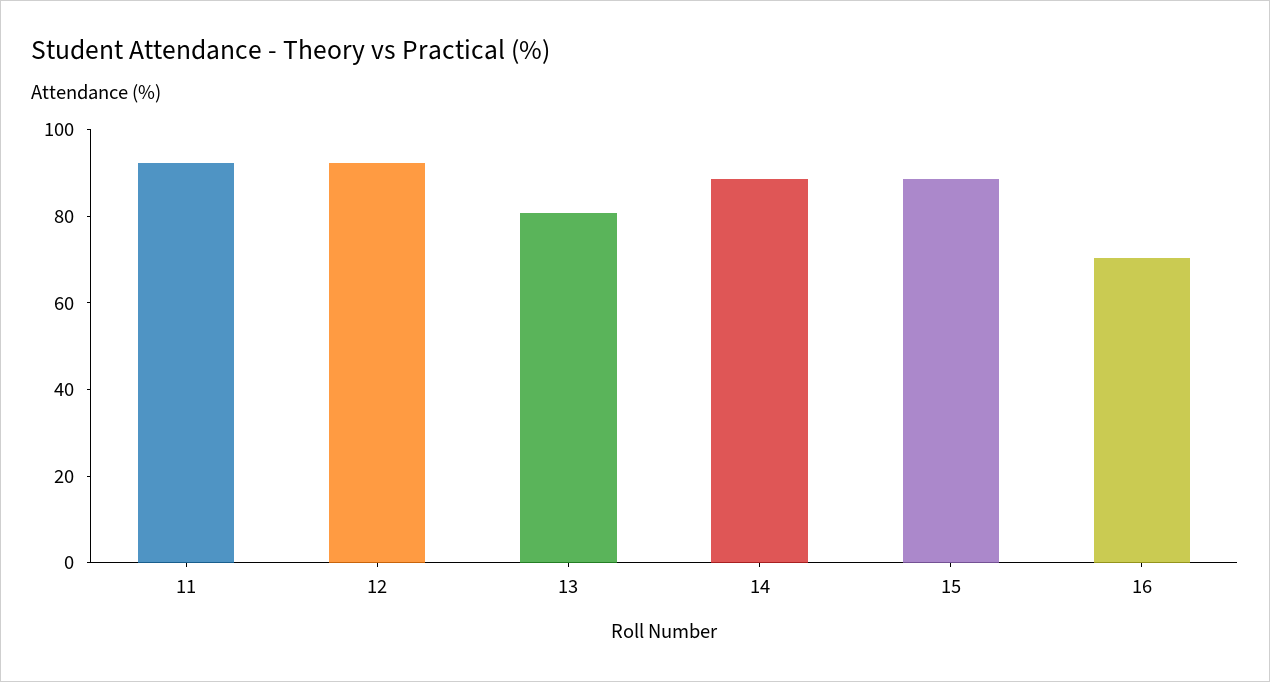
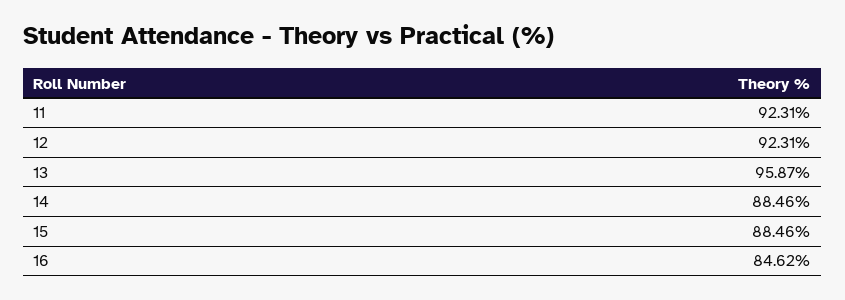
13: 80 -> 95.87
16: 70 -> 84.62

